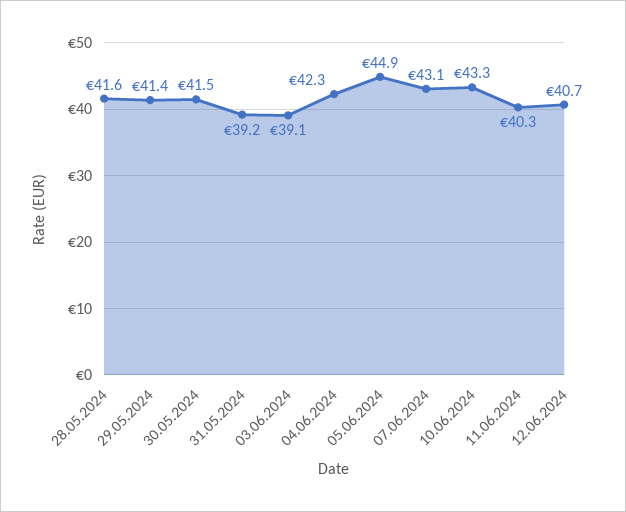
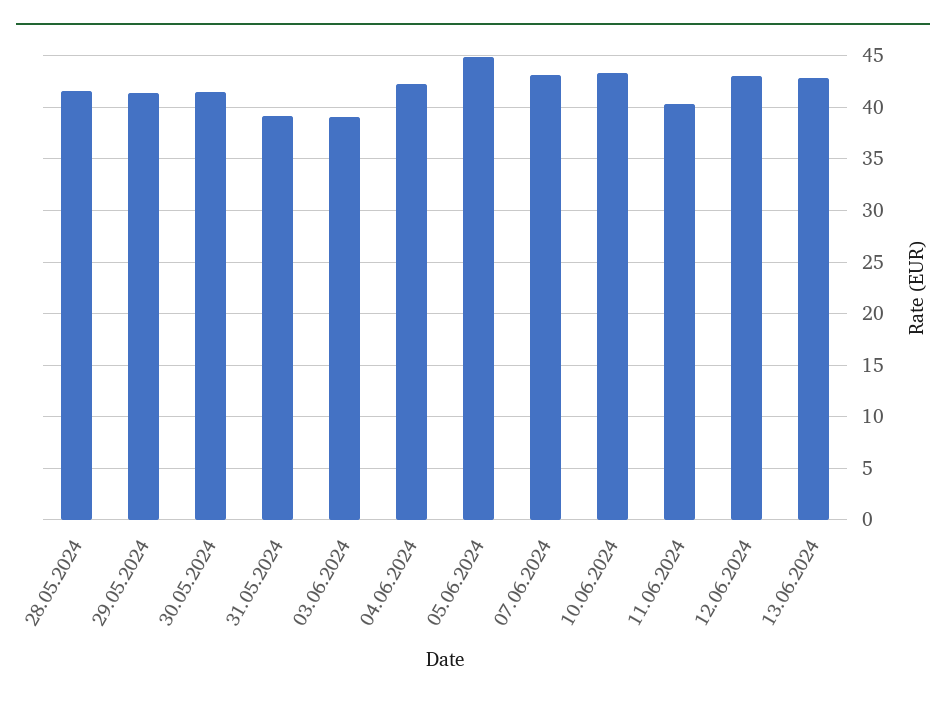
12.06.2024: 40.7 -> 43
13.06.2024: none -> 43

